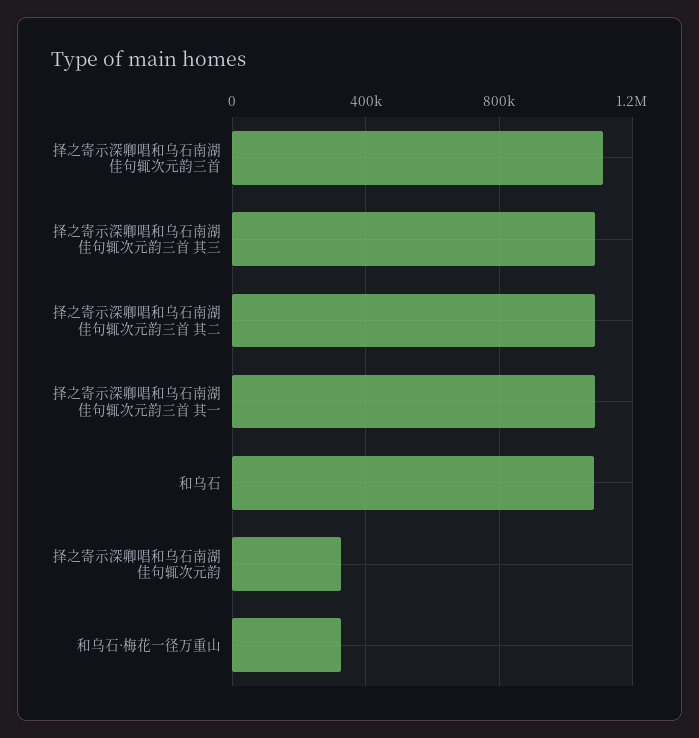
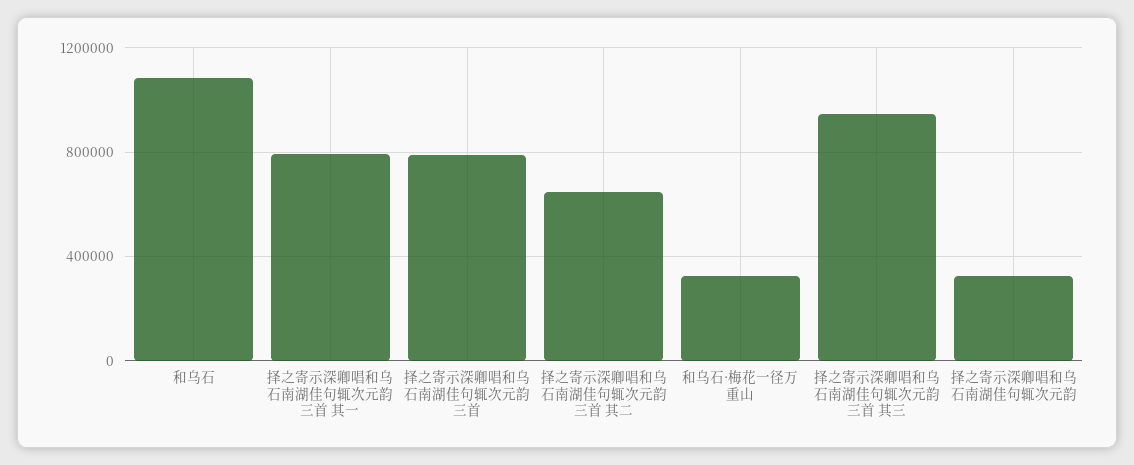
择之寄示深卿唱和乌石南湖佳句辄次元韵三首: 1100000 -> 800000
择之寄示深卿唱和乌石南湖佳句辄次元韵三首 其三: 1100000 -> 950000
择之寄示深卿唱和乌石南湖佳句辄次元韵三首 其二: 1100000 -> 650000
择之寄示深卿唱和乌石南湖佳句辄次元韵三首 其一: 1100000 -> 800000

